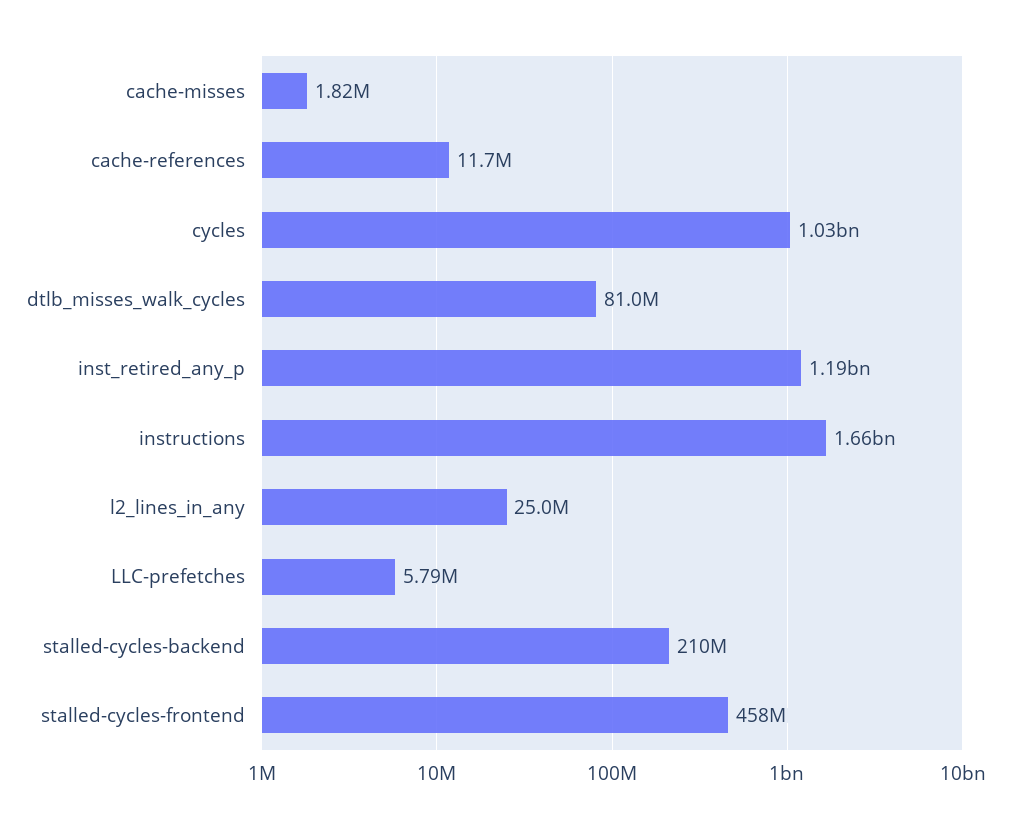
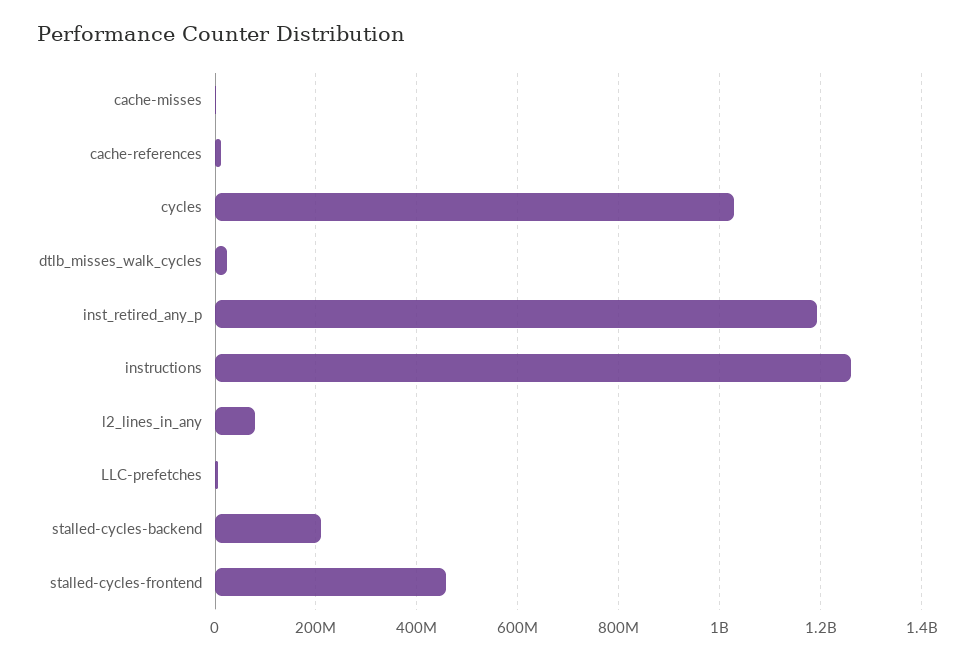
dtlb_misses_walk_cycles: 81000000 -> 20000000
instructions: 1660000000 -> 1260000000
l2_lines_in_any: 25000000 -> 80000000

